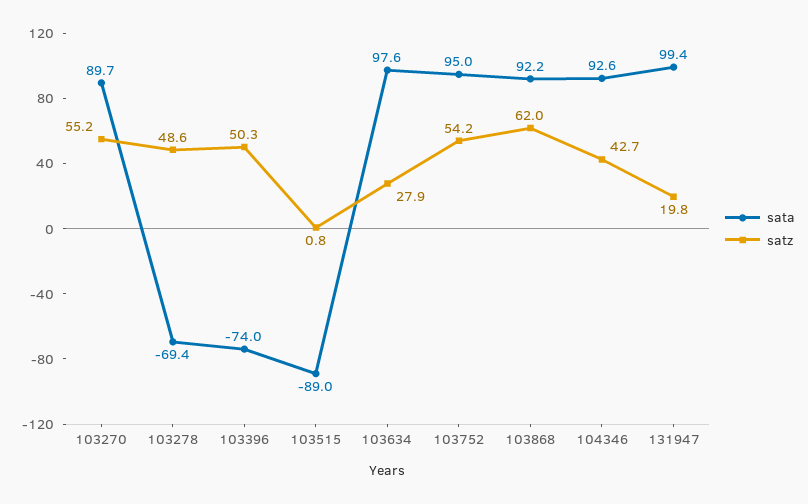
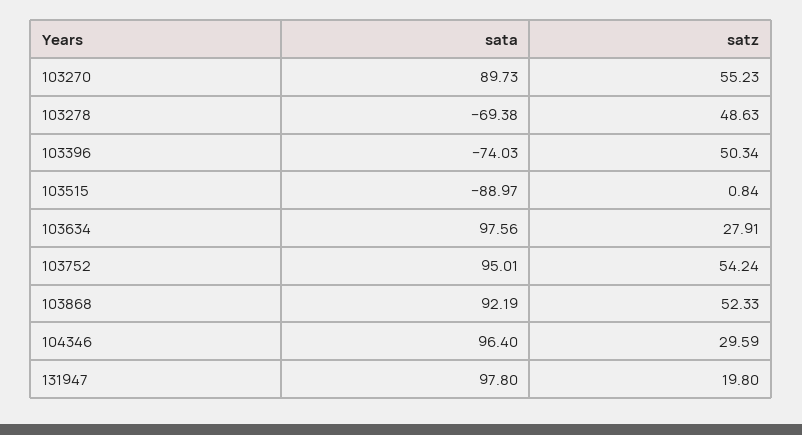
satz, 103868: 62 -> 52.33
sata, 104346: 92.6 -> 96.4
satz, 104346: 42.7 -> 29.59
sata, 131947: 99.4 -> 97.8

